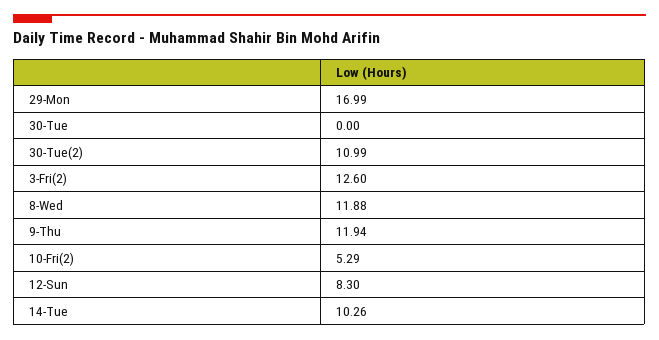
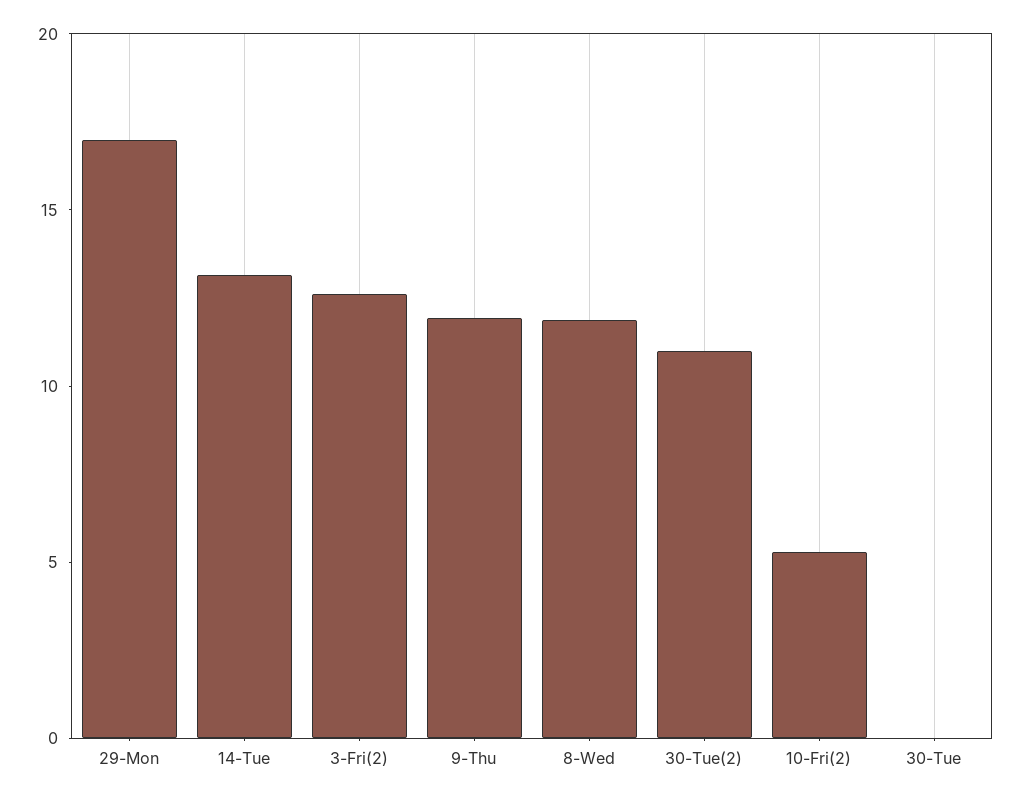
12-Sun: 8.3 -> none
14-Tue: 10.26 -> 13

